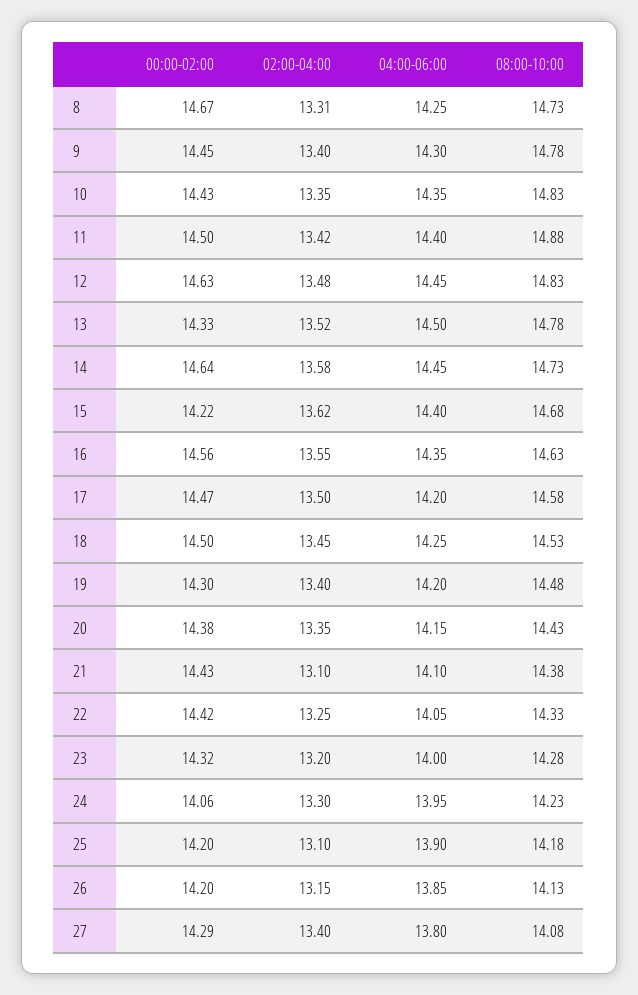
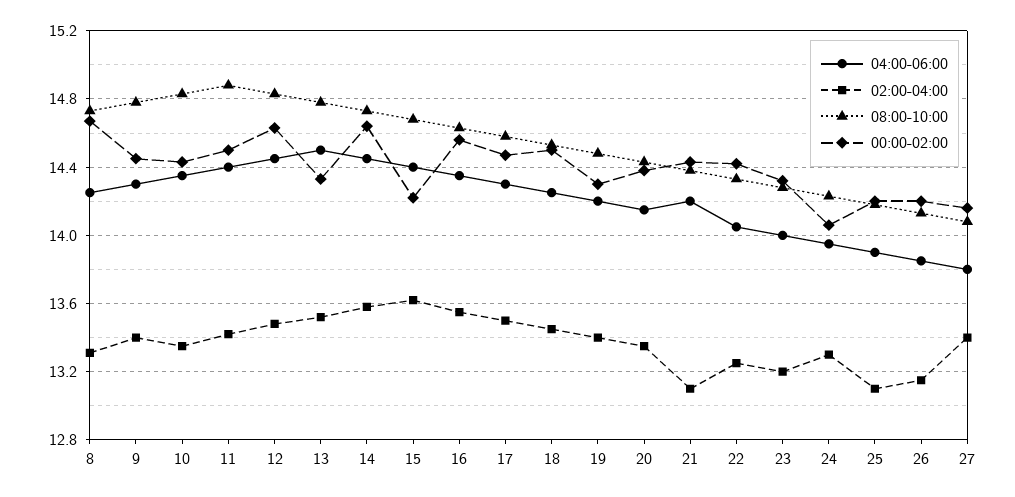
04:00-06:00, 17: 14.2 -> 14.3
04:00-06:00, 21: 14.1 -> 14.2
00:00-02:00, 27: 14.29 -> 14.15

